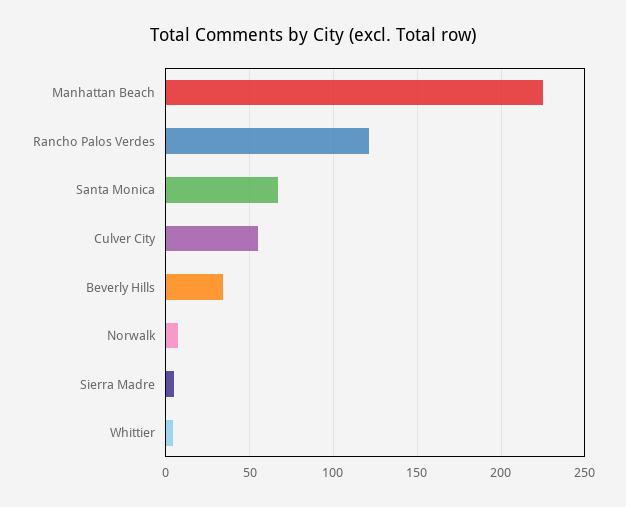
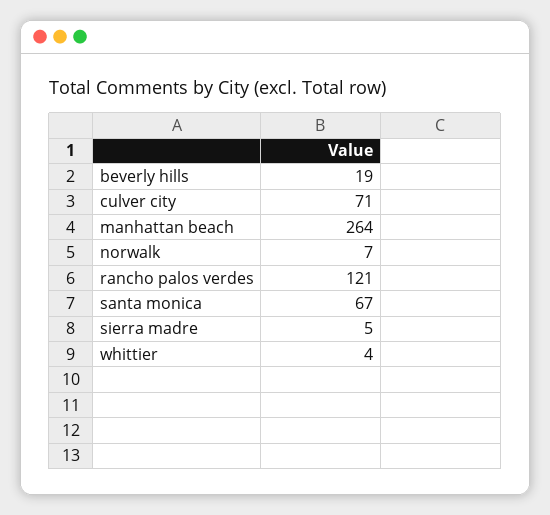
Manhattan Beach: 225 -> 264
Culver City: 55 -> 71
Beverly Hills: 35 -> 19

